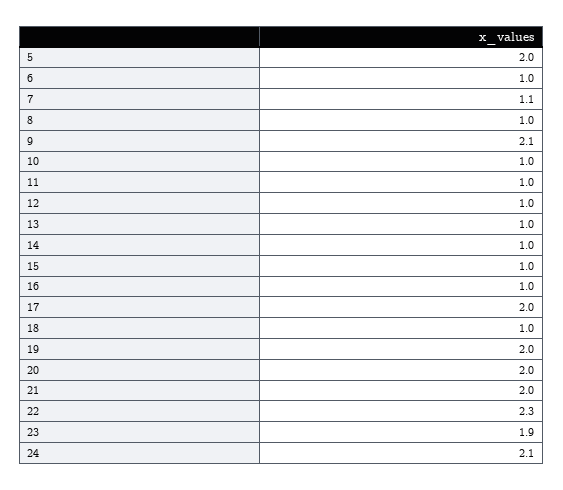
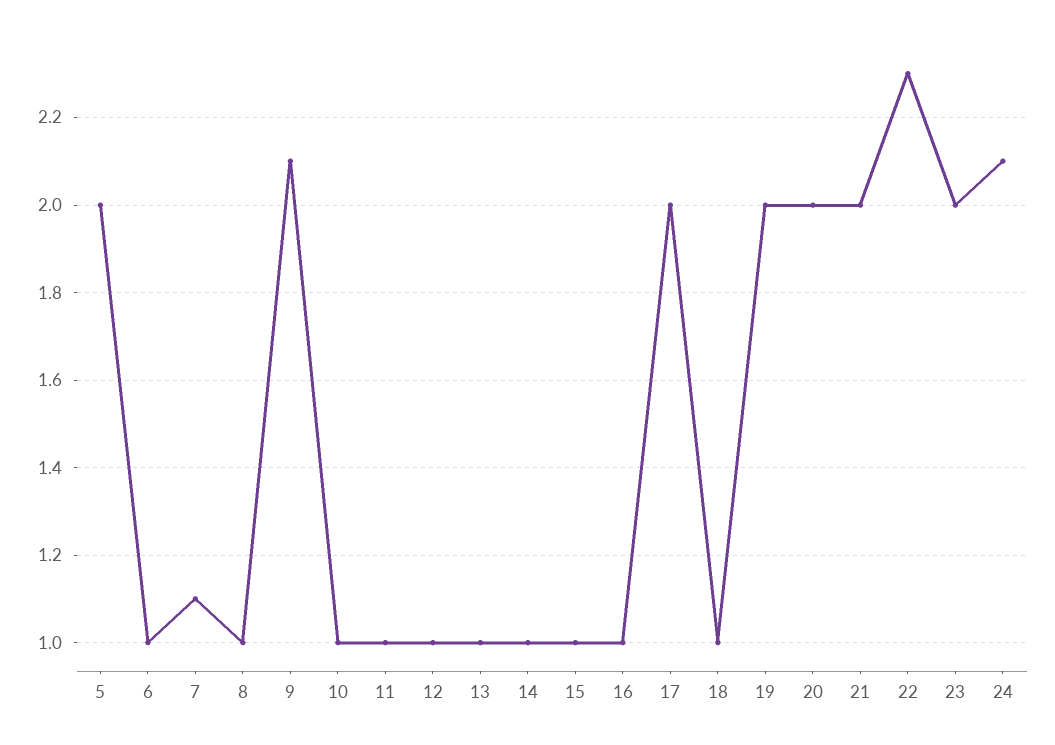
23: 1.9 -> 2

